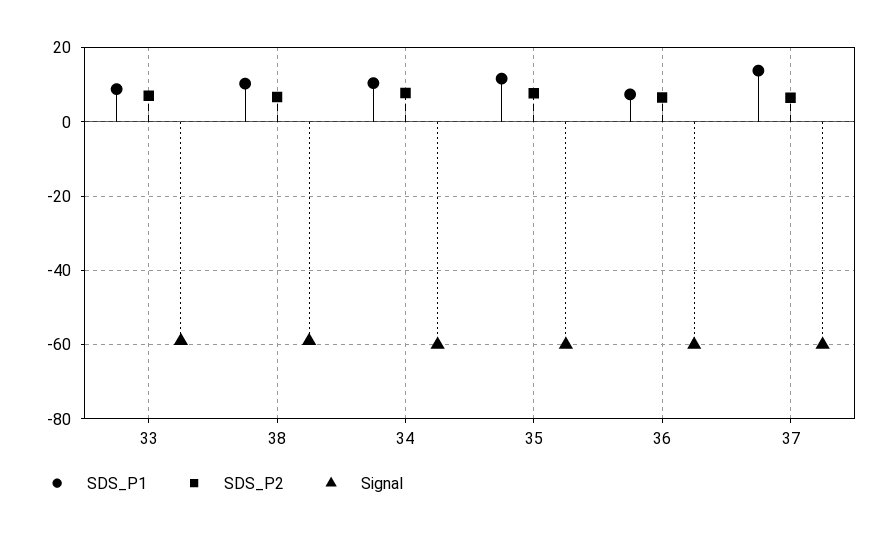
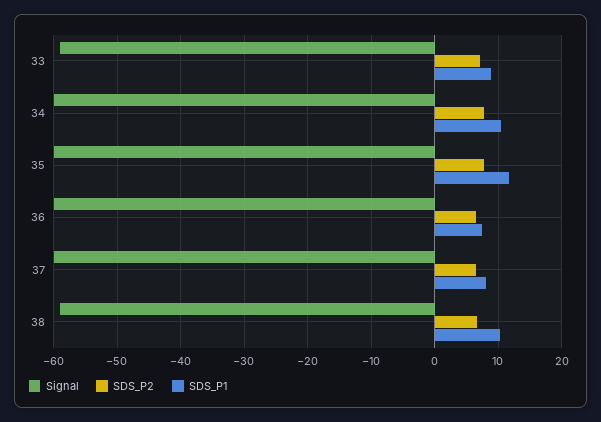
SDS_P1, 37: 14 -> 8

